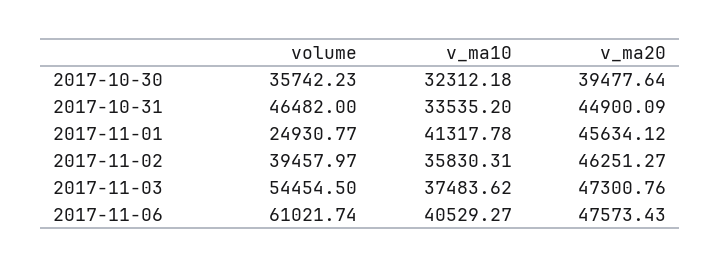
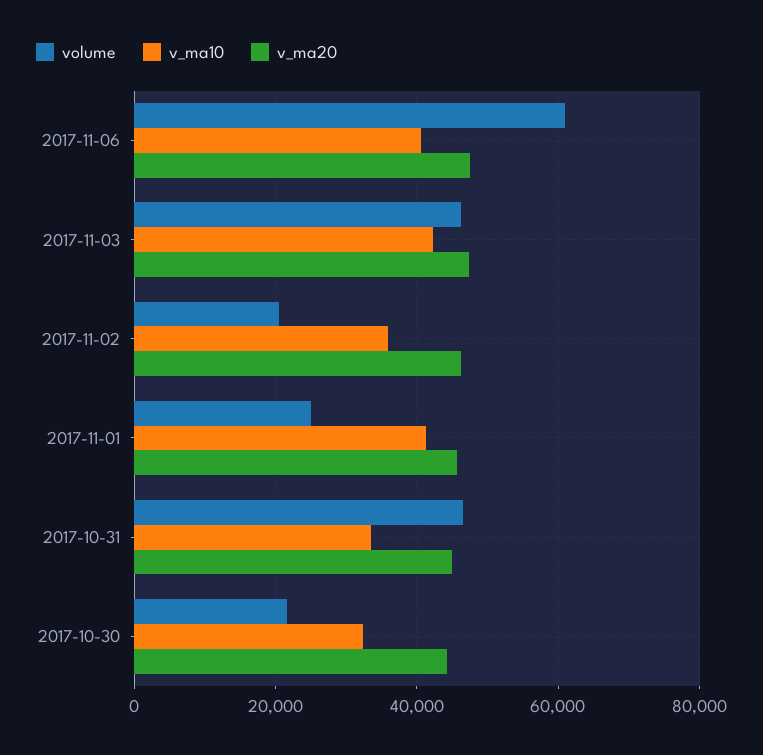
volume, 2017-10-30: 35742.23 -> 22000
v_ma20, 2017-10-30: 39477.64 -> 44000
volume, 2017-11-02: 39457.97 -> 20000
volume, 2017-11-03: 54454.5 -> 46000
v_ma10, 2017-11-03: 37483.62 -> 42000

